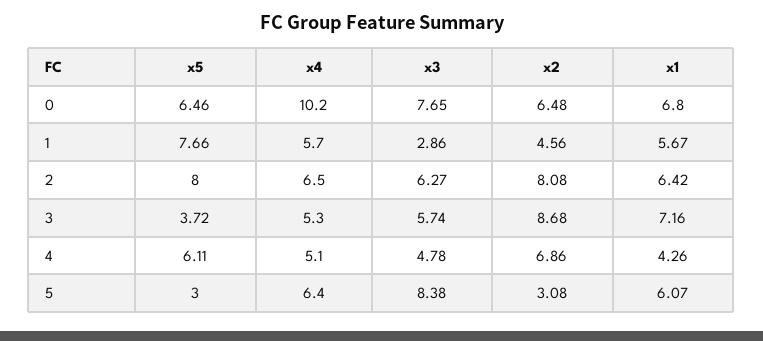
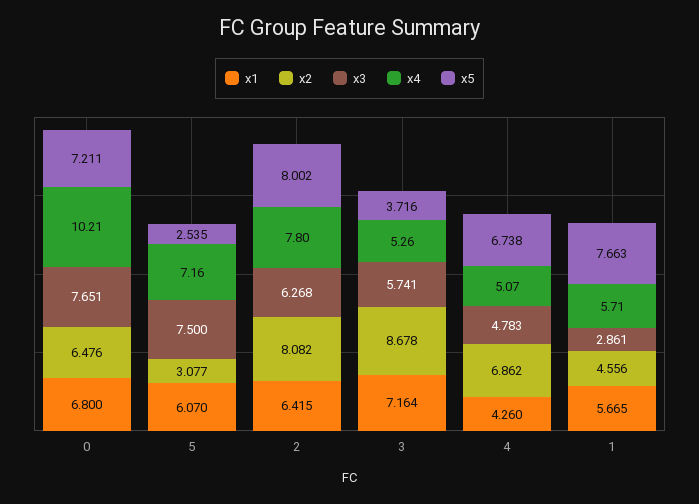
x5, 0: 6.46 -> 7.211
x4, 2: 6.5 -> 7.8
x5, 4: 6.11 -> 6.738
x5, 5: 3 -> 2.535
x4, 5: 6.4 -> 7.16
x3, 5: 8.38 -> 7.5

